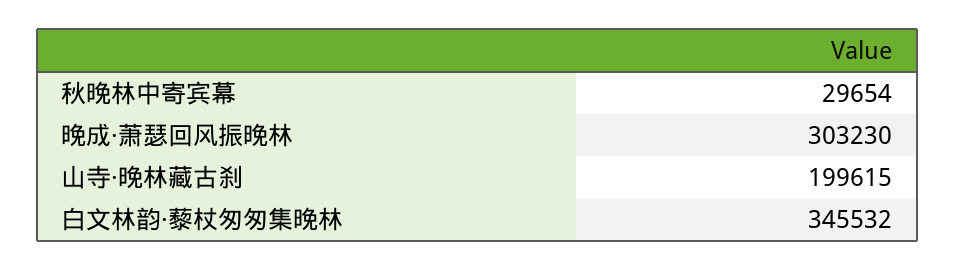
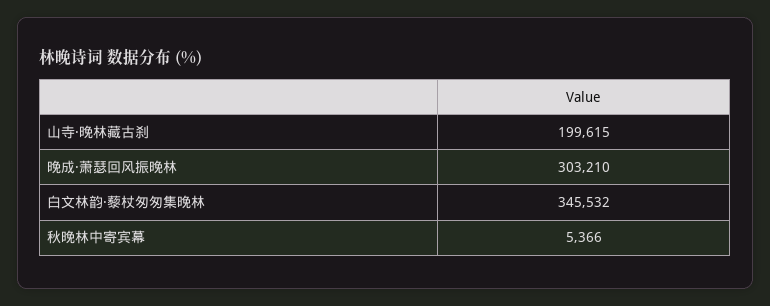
秋晚林中寄宾幕: 29654 -> 5366
晚成·萧瑟回风振晚林: 303230 -> 303210

